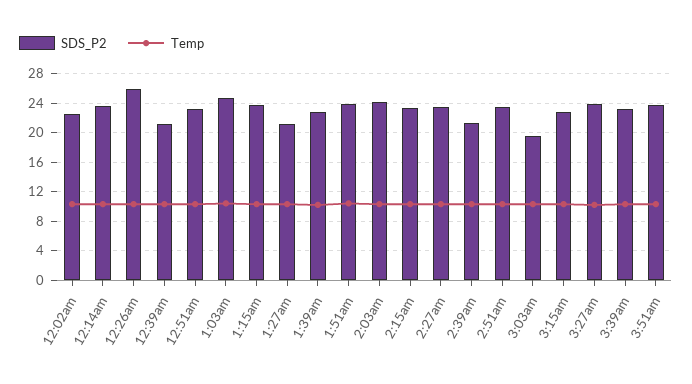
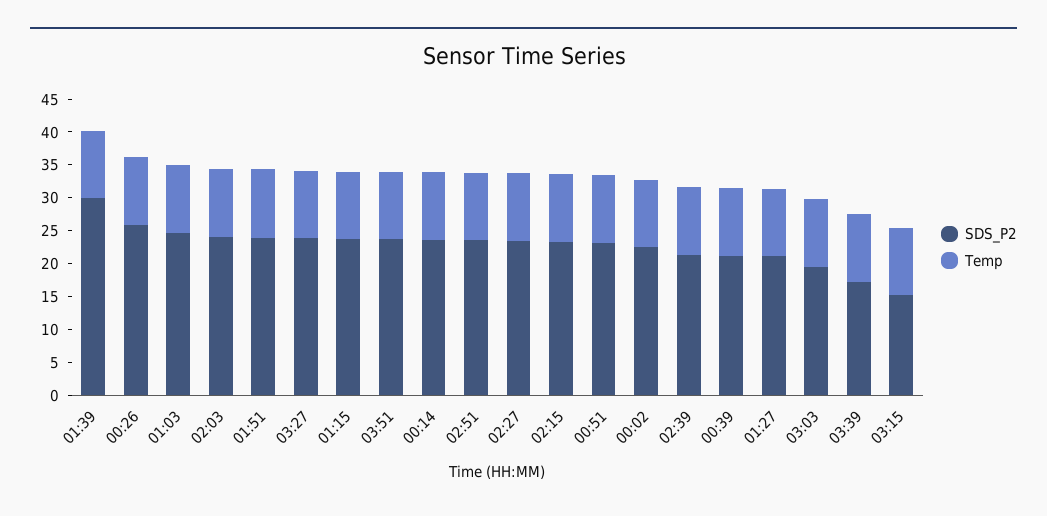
SDS_P2, 1:39am: 23 -> 30
SDS_P2, 3:15am: 23 -> 15
SDS_P2, 3:39am: 23 -> 17.5

